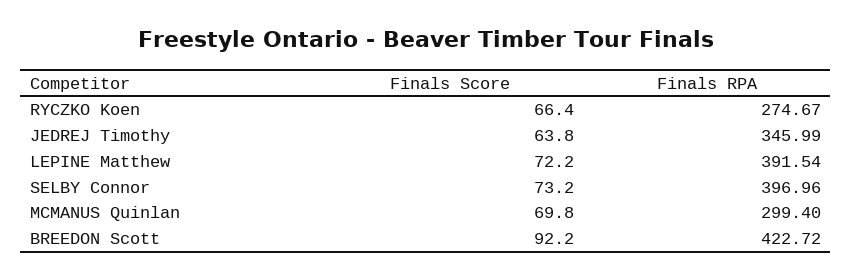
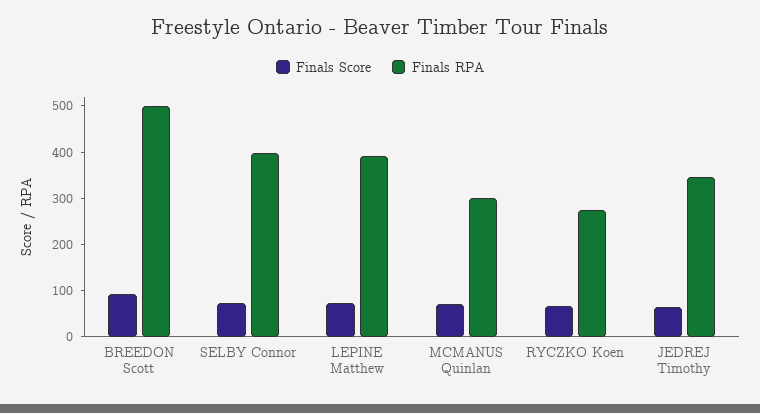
Finals RPA, BREEDON Scott: 422.72 -> 500

